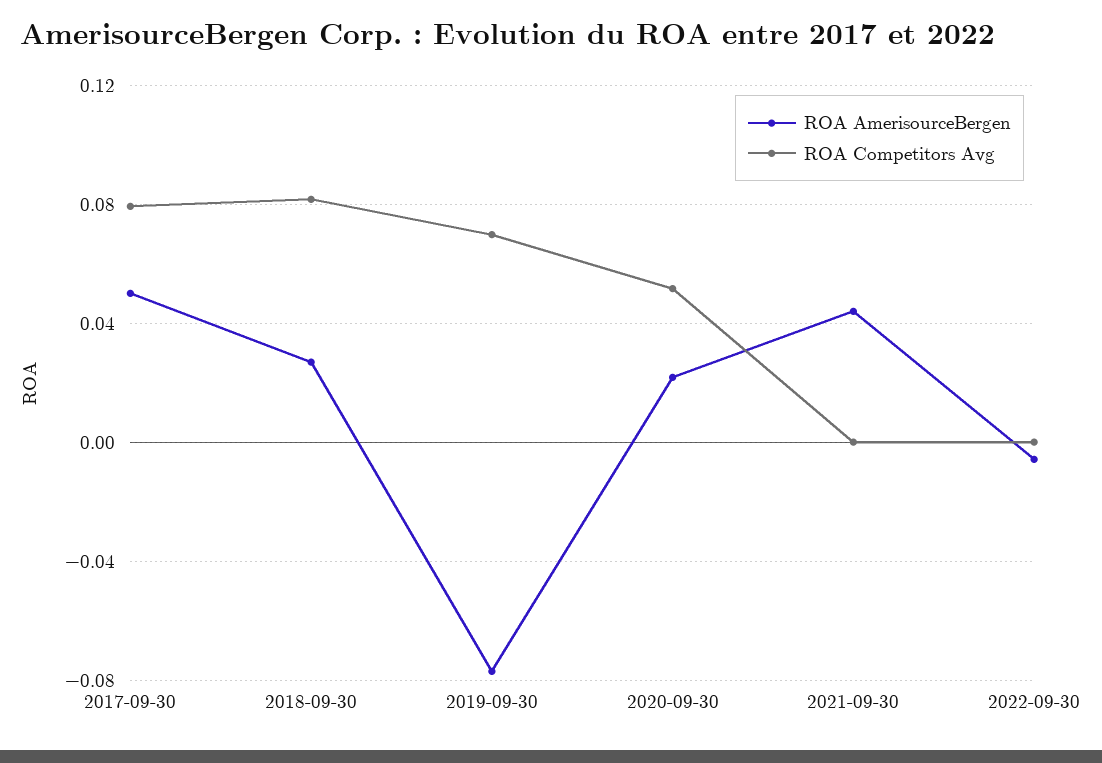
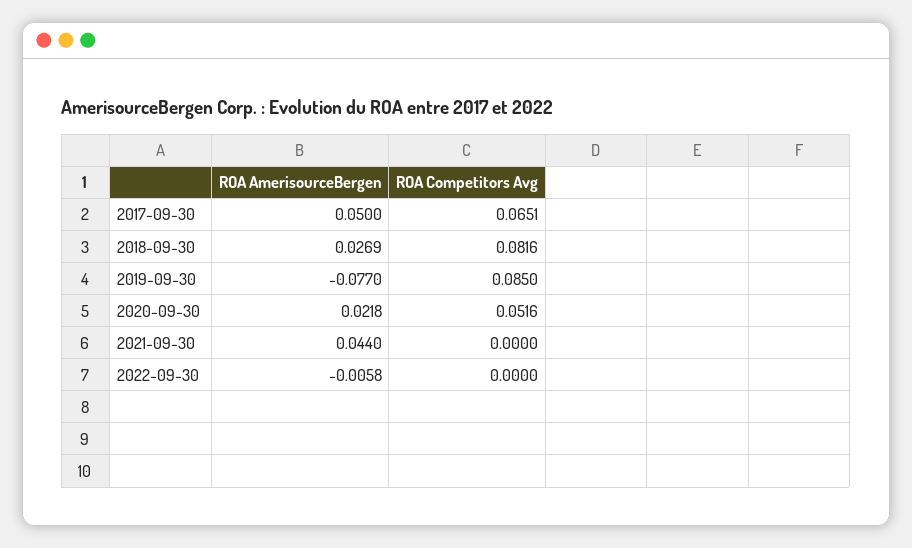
ROA Competitors Avg, 2017-09-30: 0.08 -> 0.0651
ROA Competitors Avg, 2019-09-30: 0.07 -> 0.085

